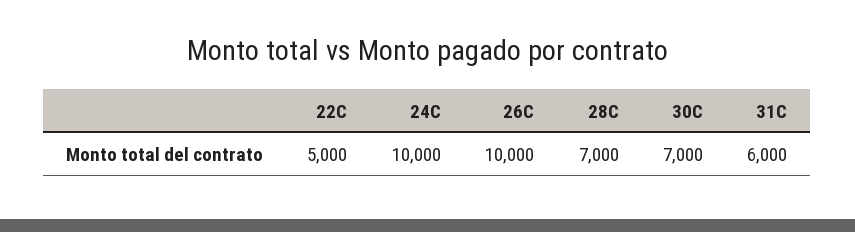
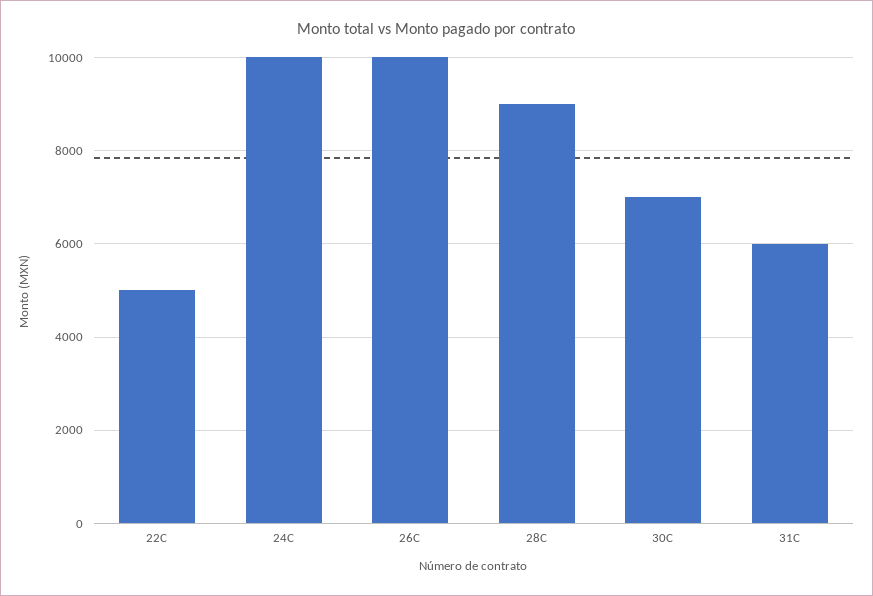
28C: 7000 -> 9000

